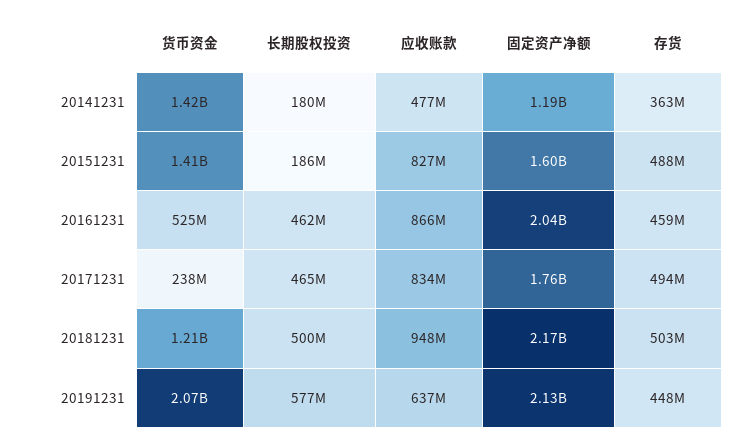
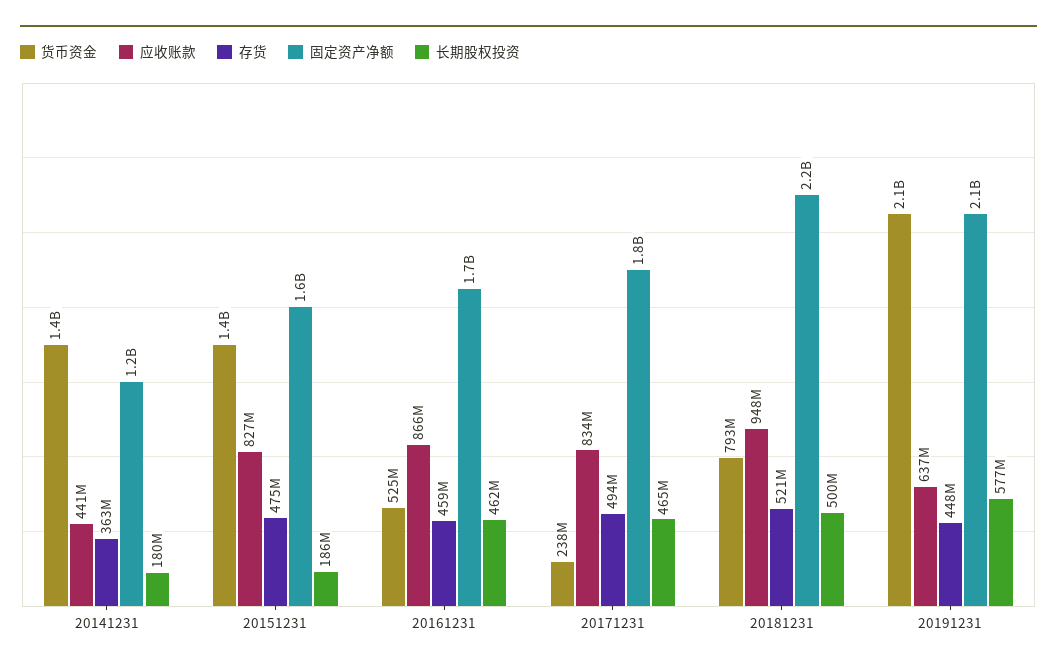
应收账款, 20141231: 477000000 -> 441000000
存货, 20151231: 488000000 -> 475000000
固定资产净额, 20161231: 2040000000 -> 1700000000
货币资金, 20181231: 1210000000 -> 793000000
存货, 20181231: 503000000 -> 521000000

